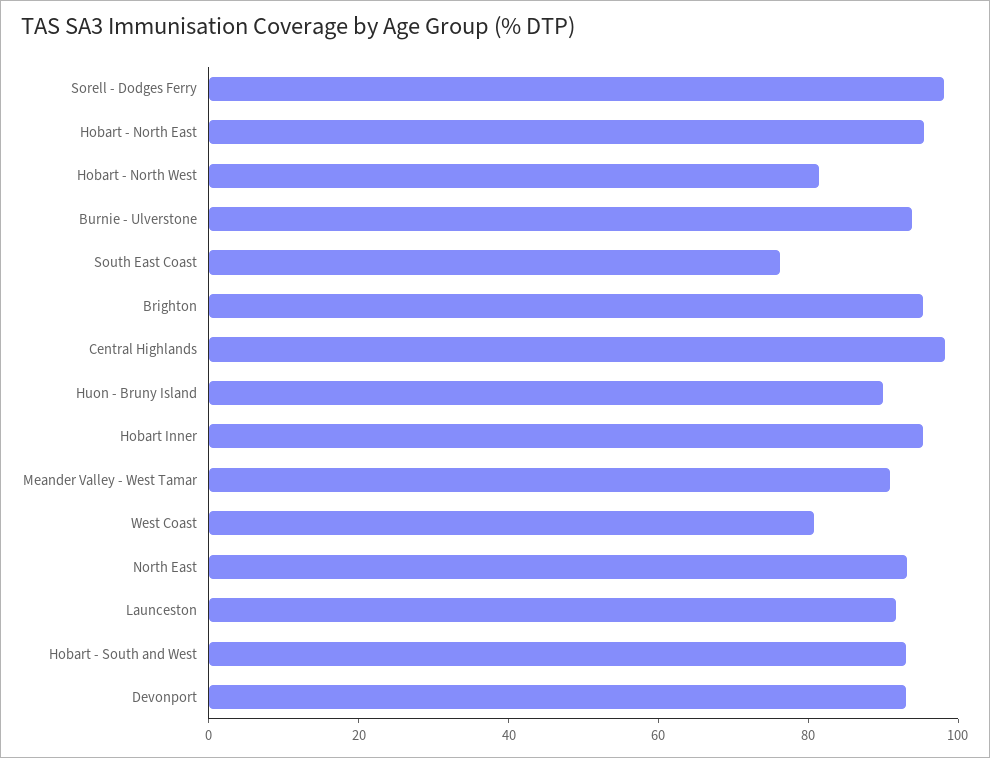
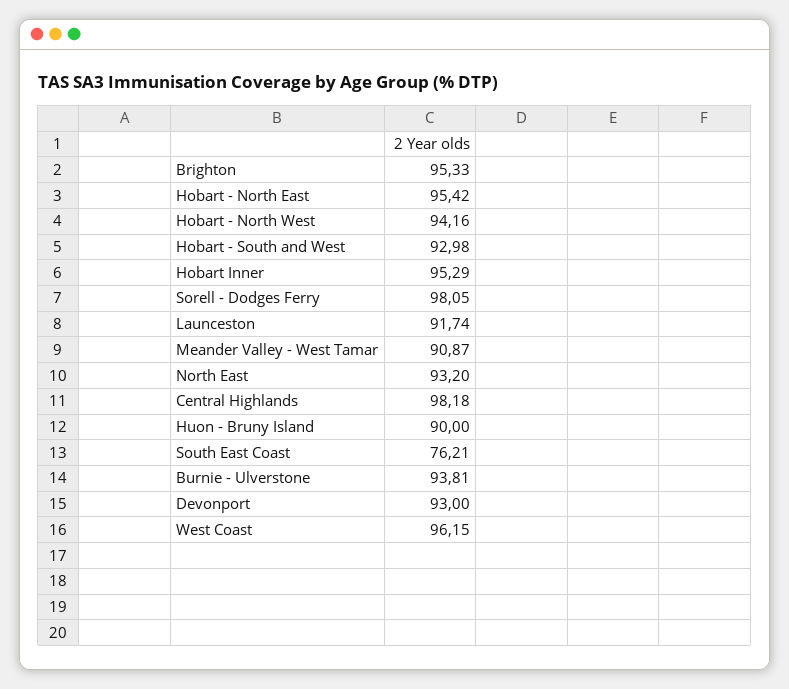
Hobart - North West: 80 -> 94.16
West Coast: 80 -> 96.15

